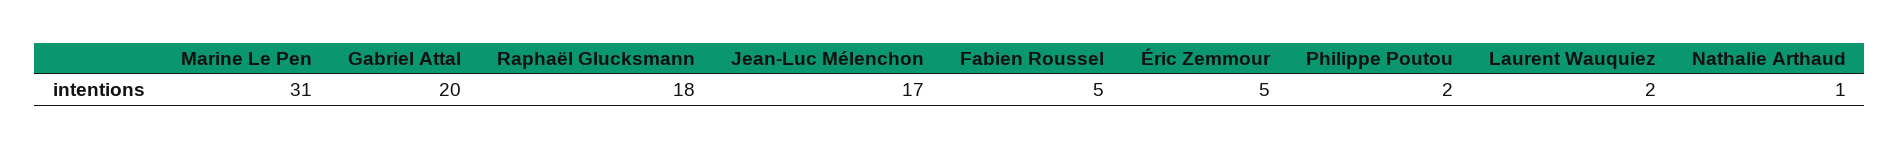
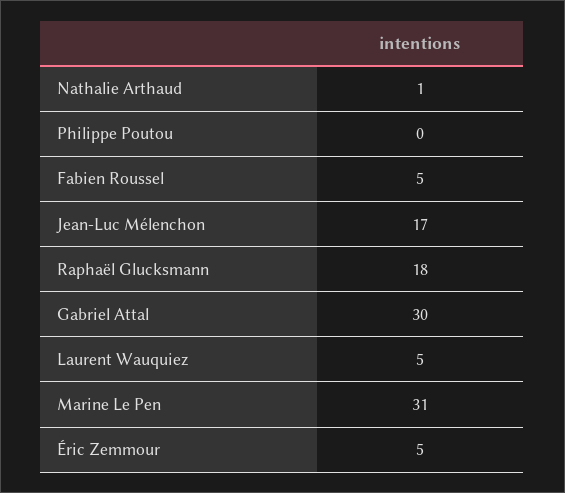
Gabriel Attal: 20 -> 30
Philippe Poutou: 2 -> 0
Laurent Wauquiez: 2 -> 5

